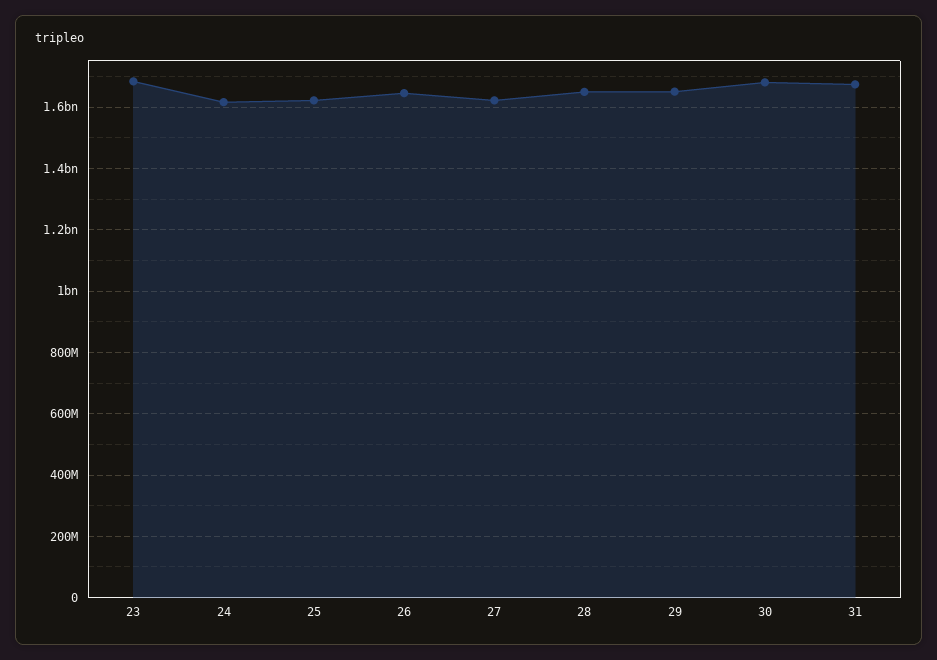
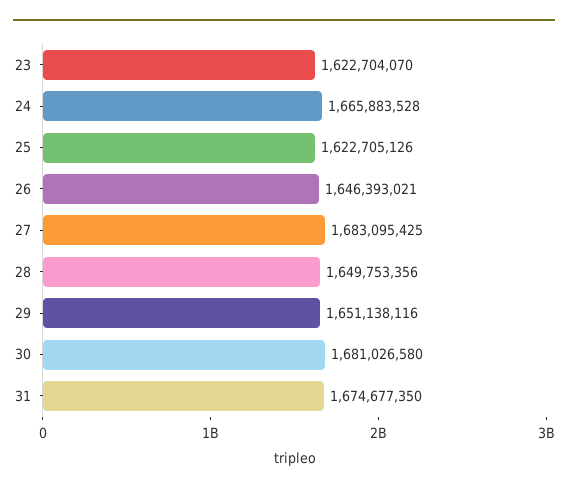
23: 1680000000 -> 1622704070
24: 1620000000 -> 1665883528
27: 1620000000 -> 1683095425

